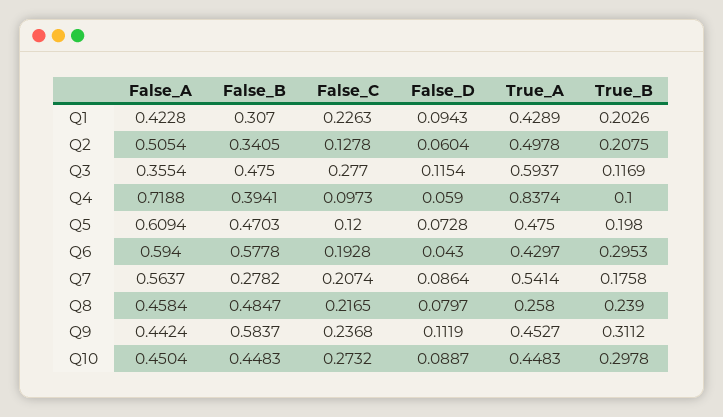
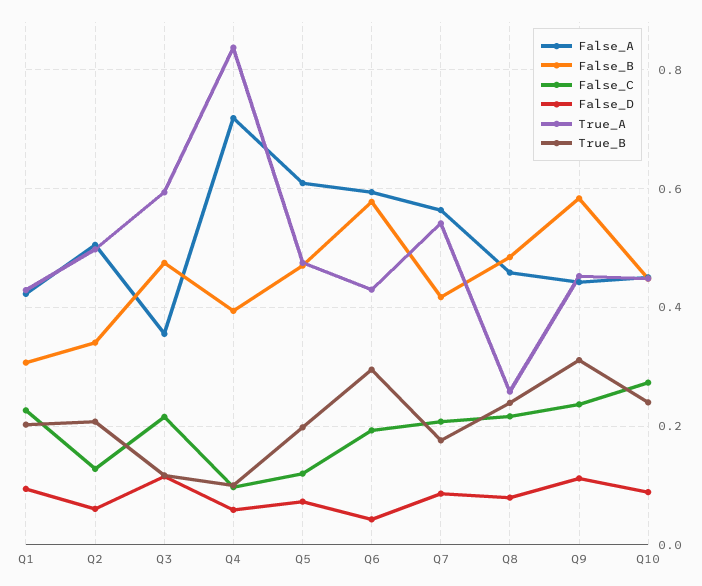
False_C, Q3: 0.277 -> 0.22
False_B, Q7: 0.2782 -> 0.42
True_B, Q10: 0.2978 -> 0.24

